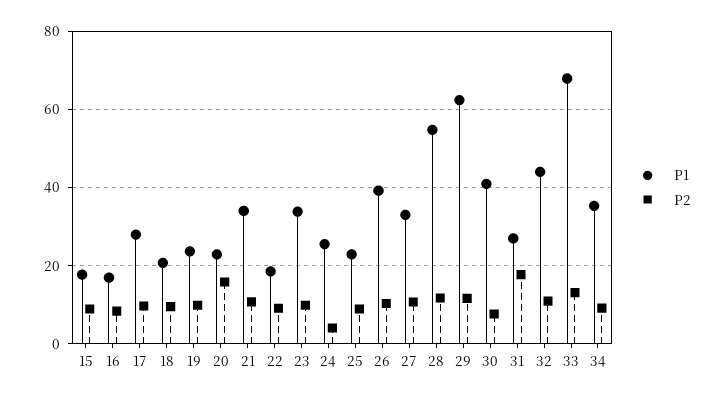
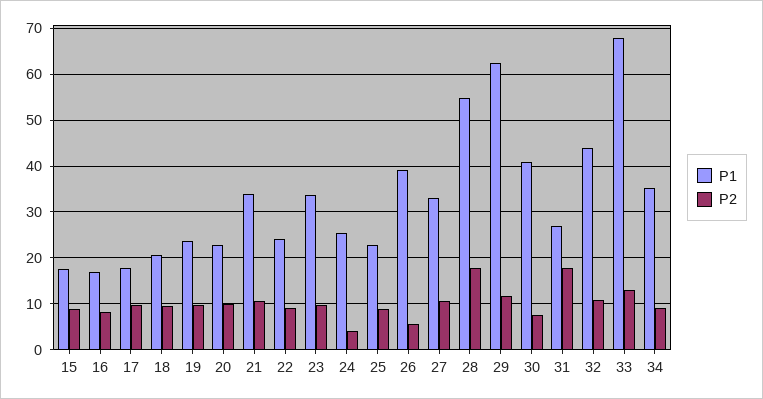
P1, 17: 28 -> 18
P2, 20: 16 -> 10
P1, 22: 18 -> 24
P2, 26: 10 -> 6
P2, 28: 12 -> 18

